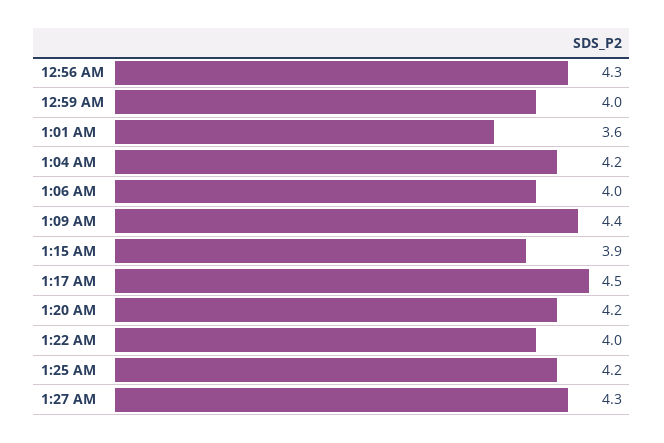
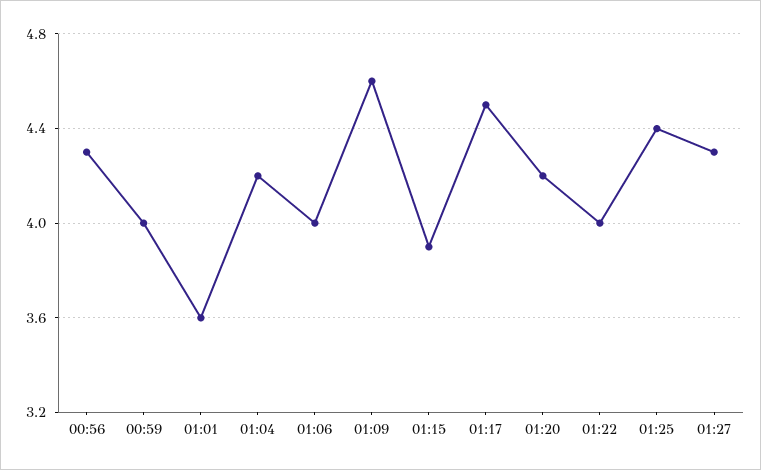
1:09 AM: 4.4 -> 4.6
1:25 AM: 4.2 -> 4.4

